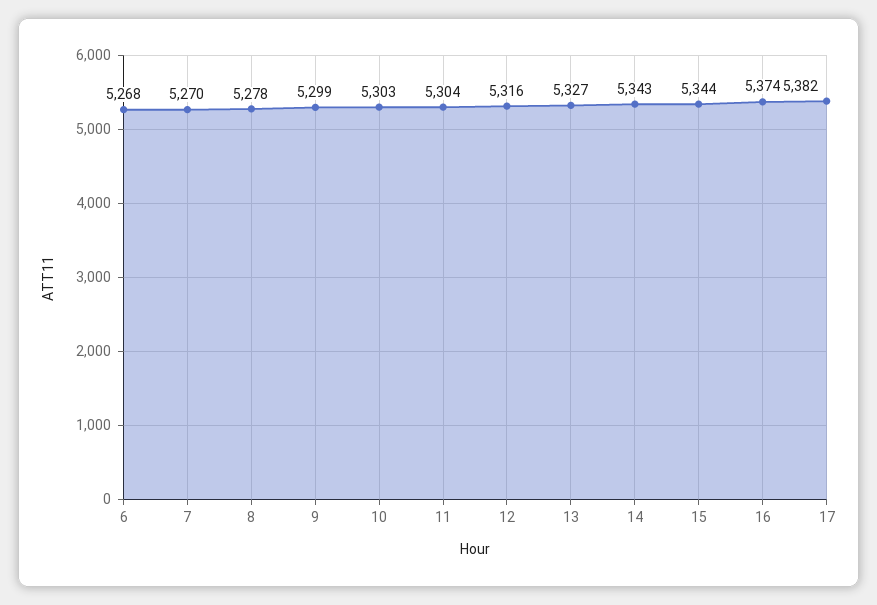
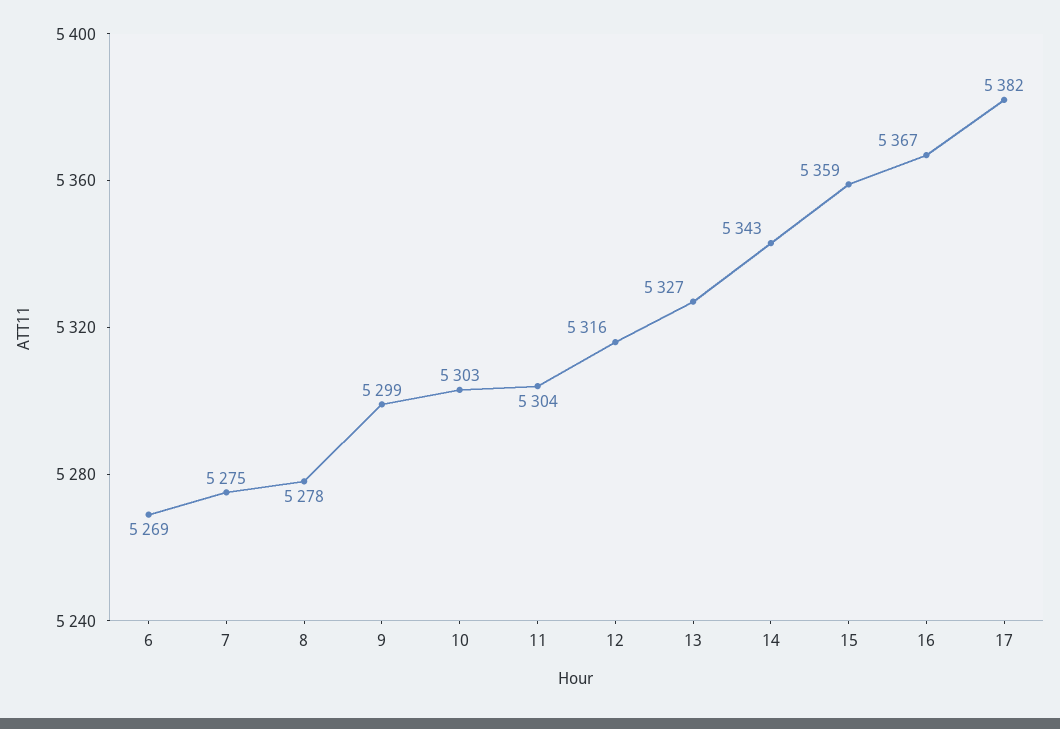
6: 5268 -> 5269
7: 5270 -> 5275
15: 5344 -> 5359
16: 5374 -> 5367

